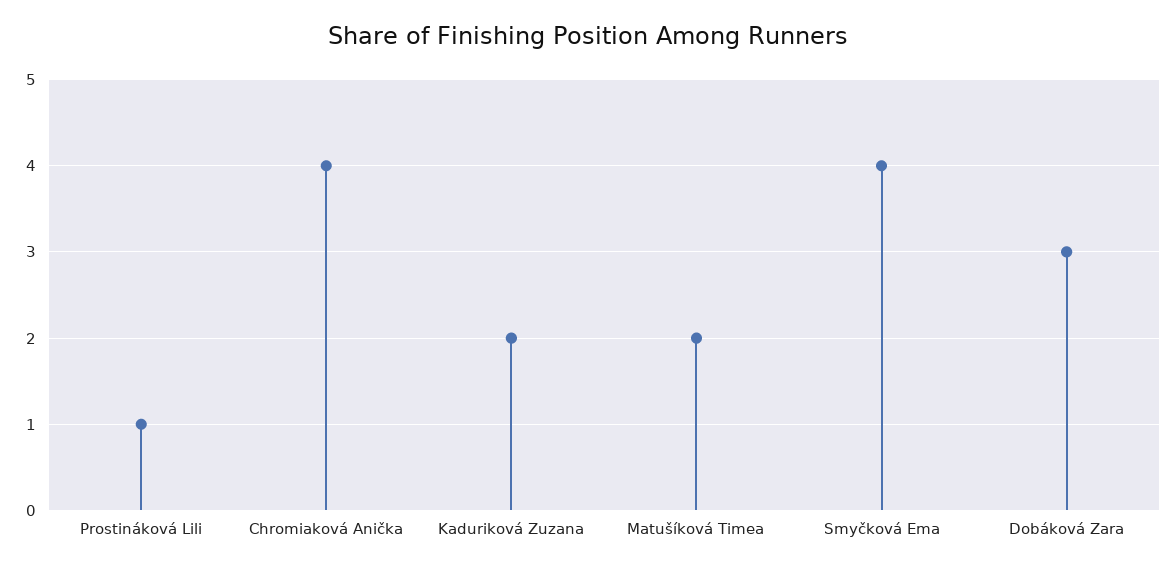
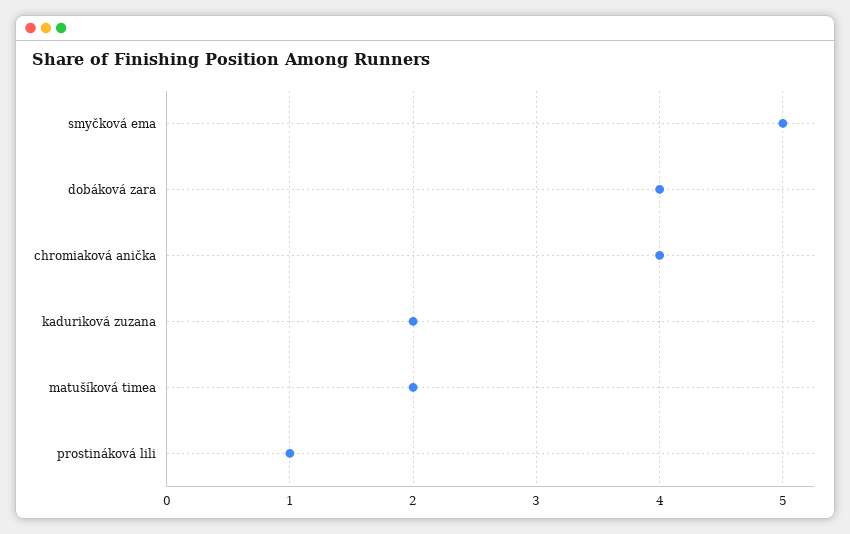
Smyčková Ema: 4 -> 5
Dobáková Zara: 3 -> 4

